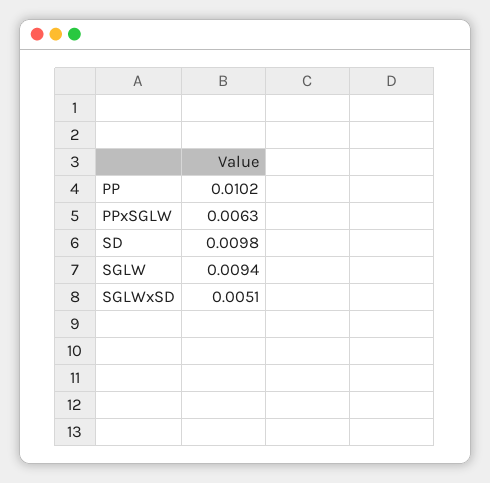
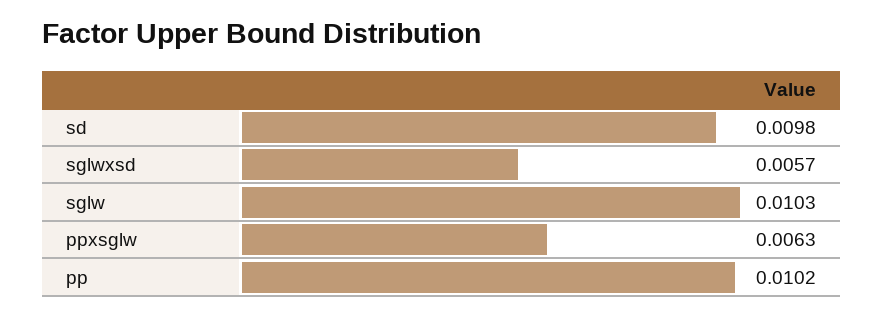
SGLW: 0.0094 -> 0.0103
SGLWxSD: 0.0051 -> 0.0057

